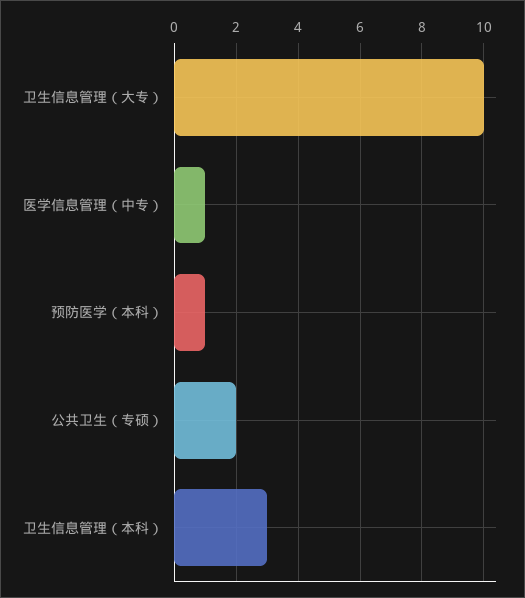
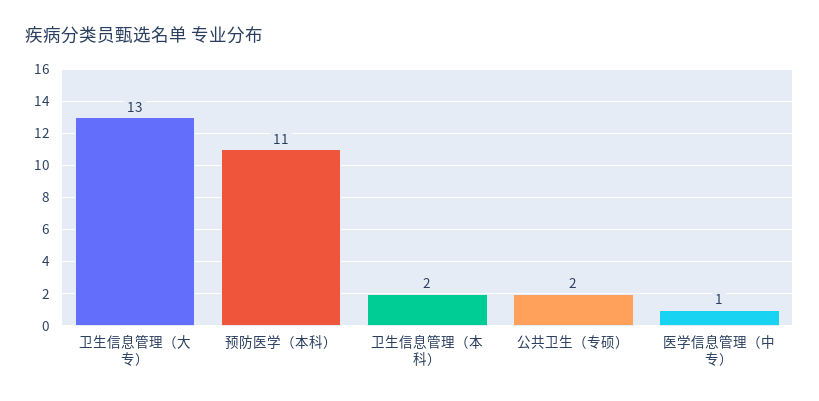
卫生信息管理（大专）: 10 -> 13
预防医学（本科）: 1 -> 11
卫生信息管理（本科）: 3 -> 2

